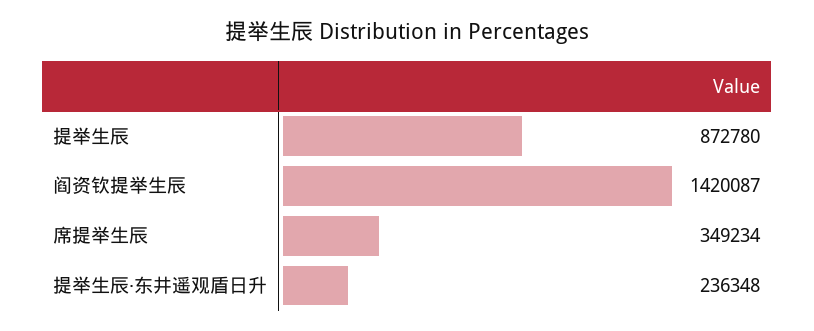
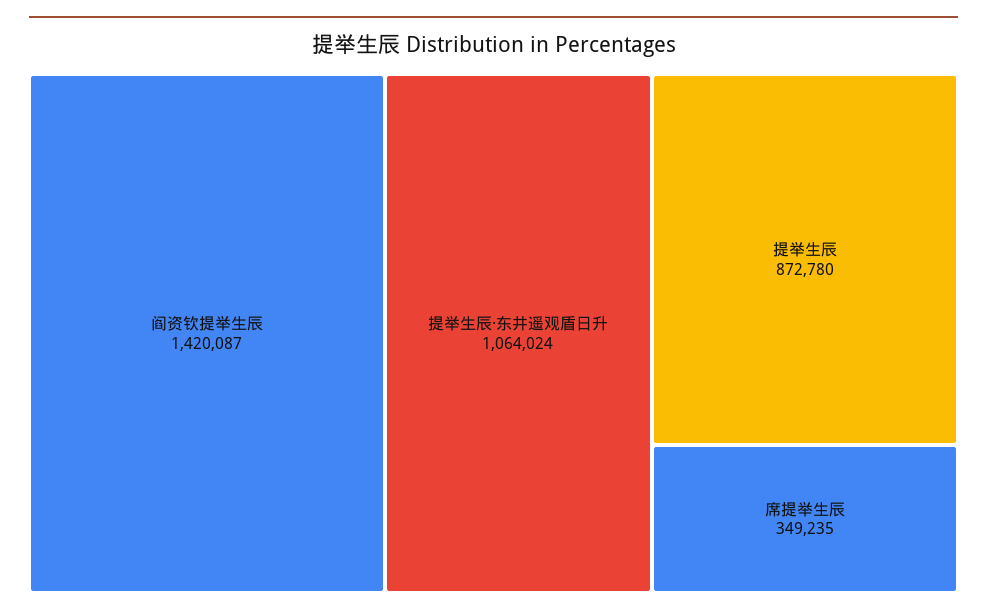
席提举生辰: 349234 -> 349235
提举生辰·东井遥观盾日升: 236348 -> 1064024

